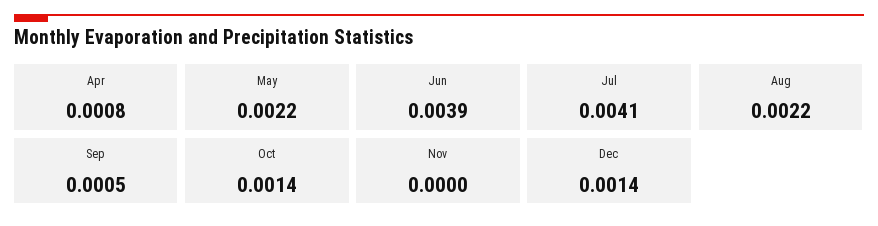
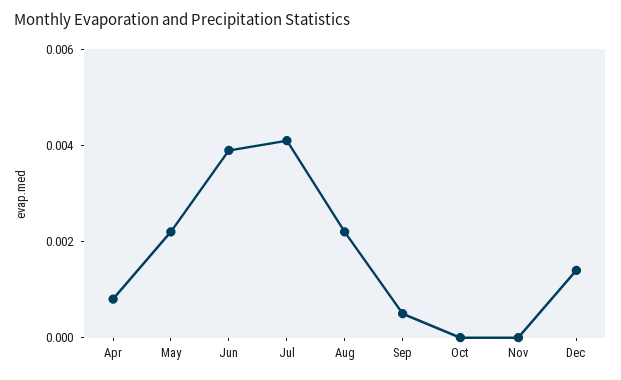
Oct: 0.0014 -> 0

